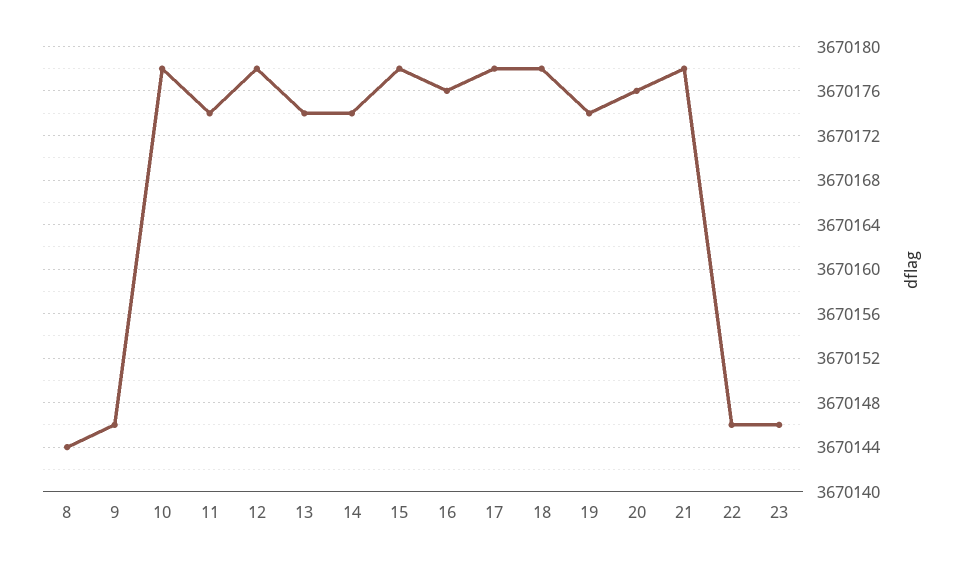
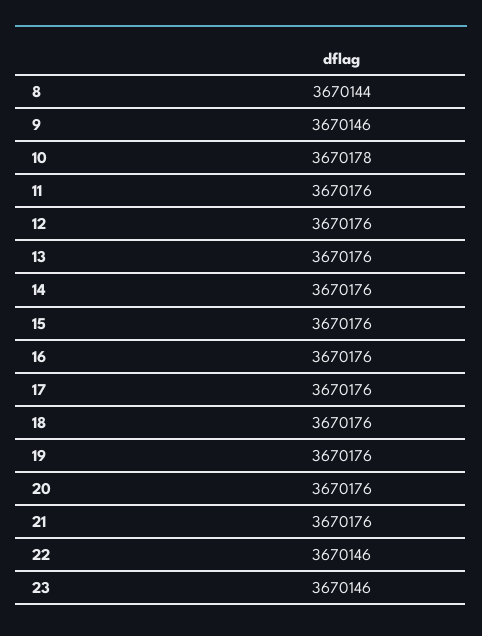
11: 3670174 -> 3670176
12: 3670178 -> 3670176
13: 3670174 -> 3670176
14: 3670174 -> 3670176
15: 3670178 -> 3670176
17: 3670178 -> 3670176
18: 3670178 -> 3670176
19: 3670174 -> 3670176
21: 3670178 -> 3670176

